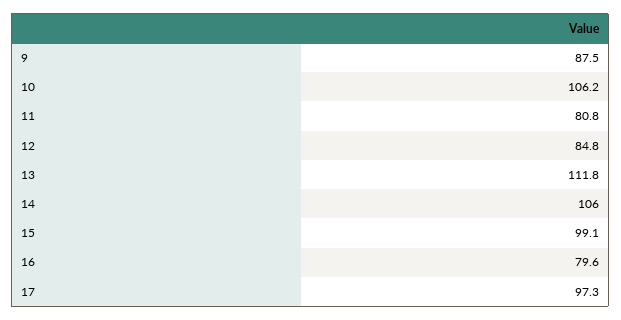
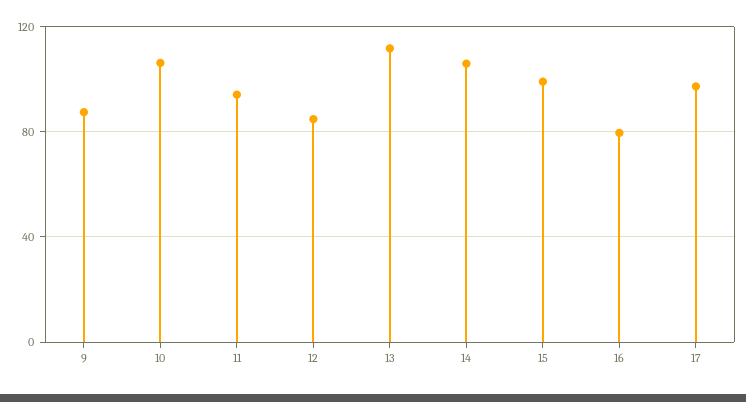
11: 80.8 -> 95

